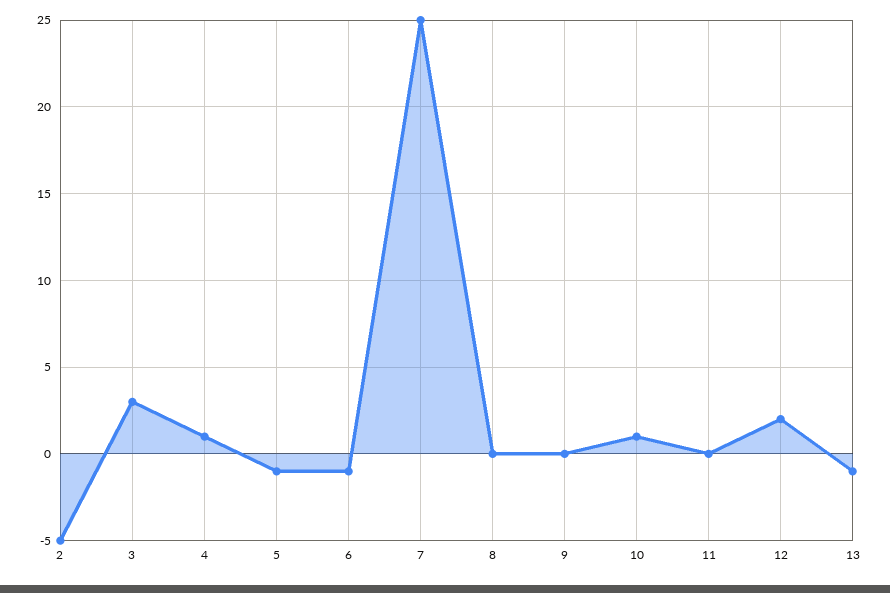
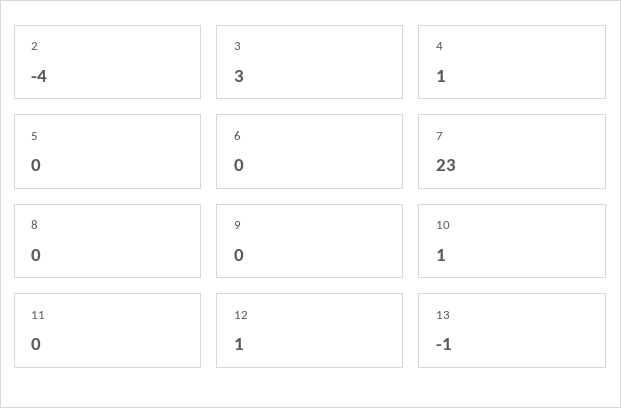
2: -5 -> -4
5: -1 -> 0
6: -1 -> 0
7: 25 -> 23
12: 2 -> 1

